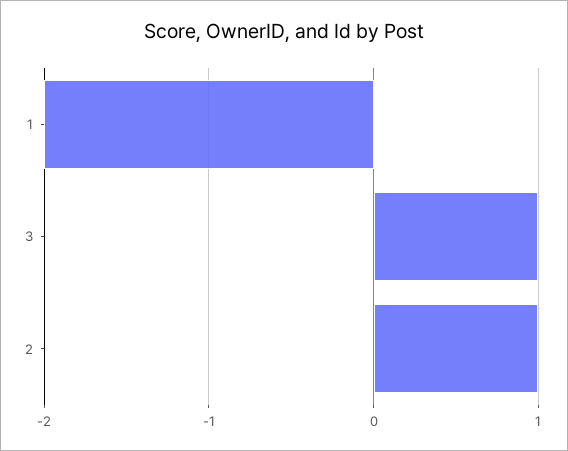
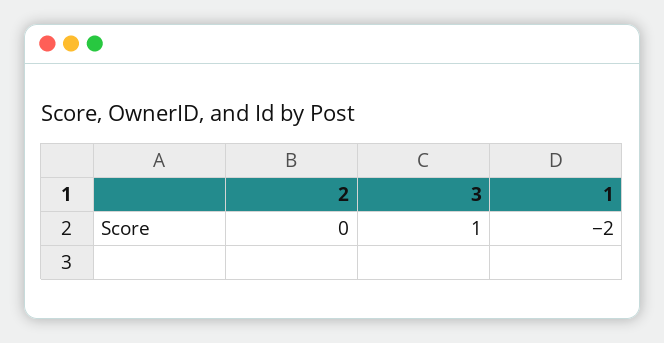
2: 1 -> 0

